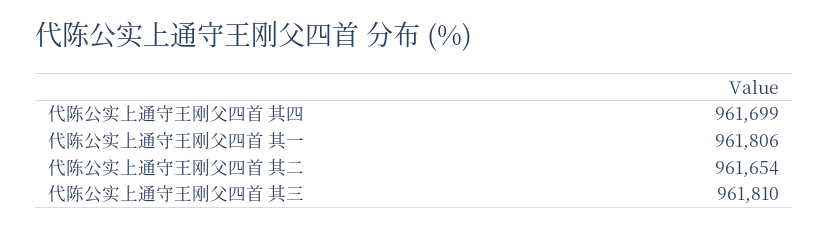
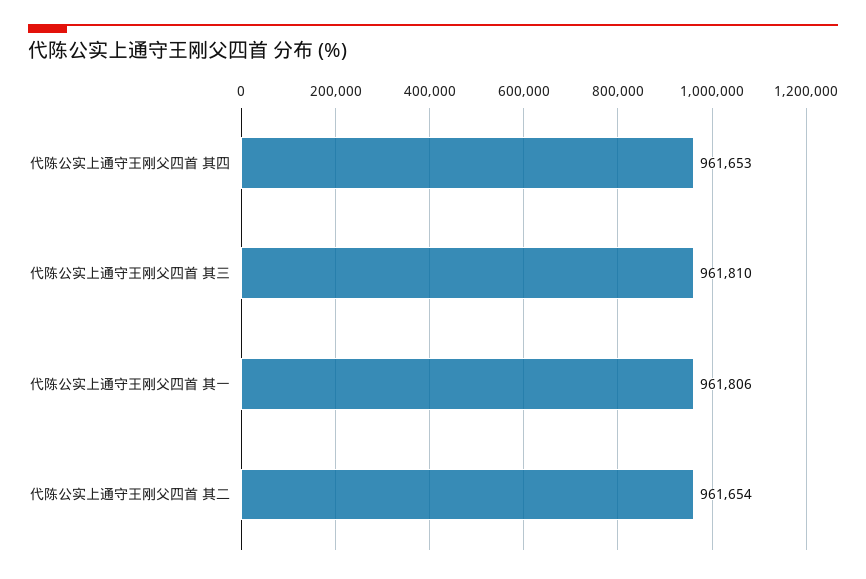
代陈公实上通守王刚父四首 其四: 961699 -> 961653

